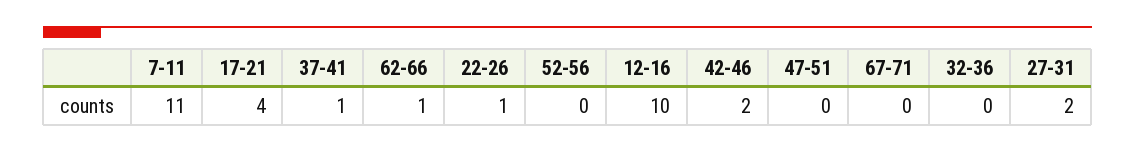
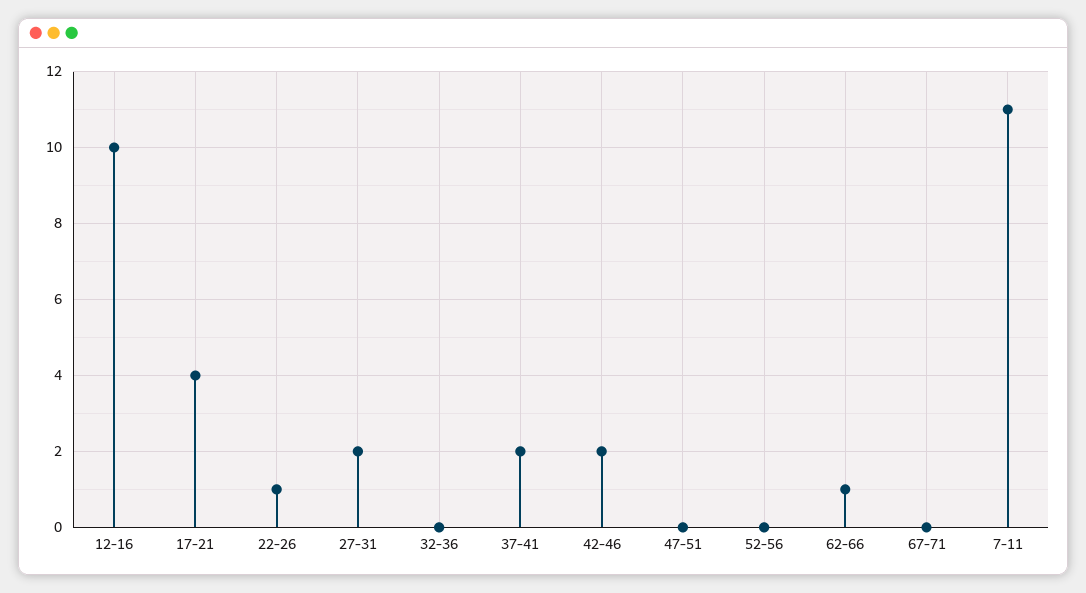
37-41: 1 -> 2

